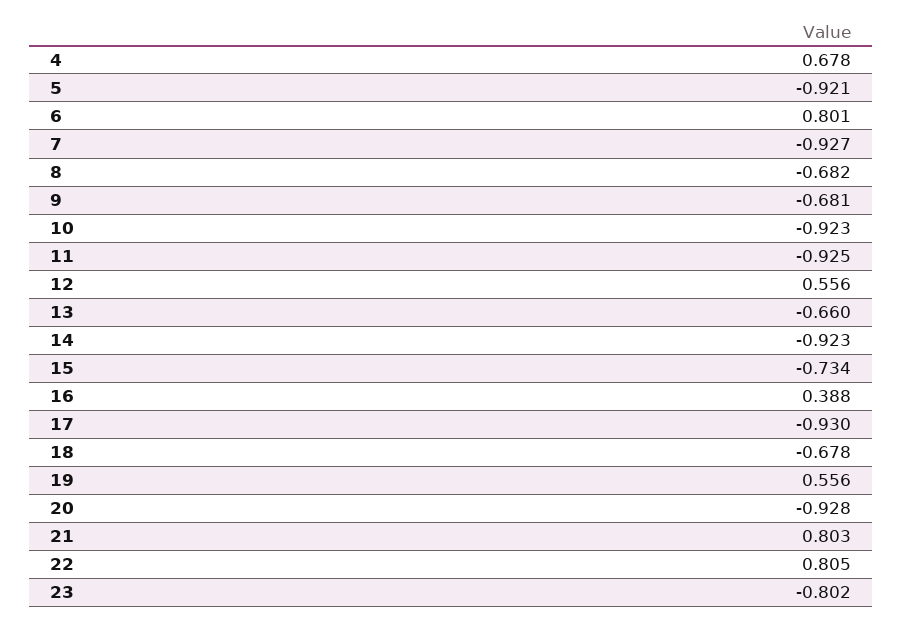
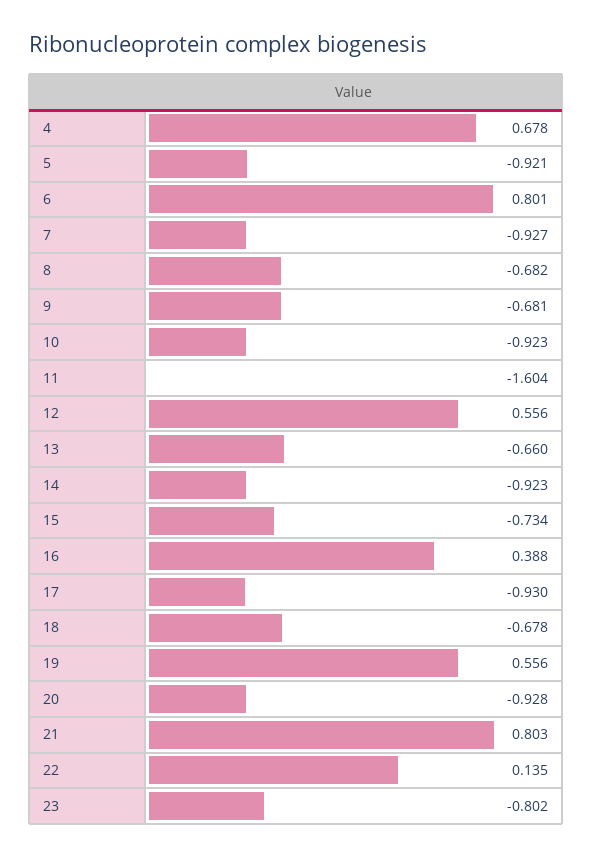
11: -0.925 -> -1.604
22: 0.805 -> 0.135

